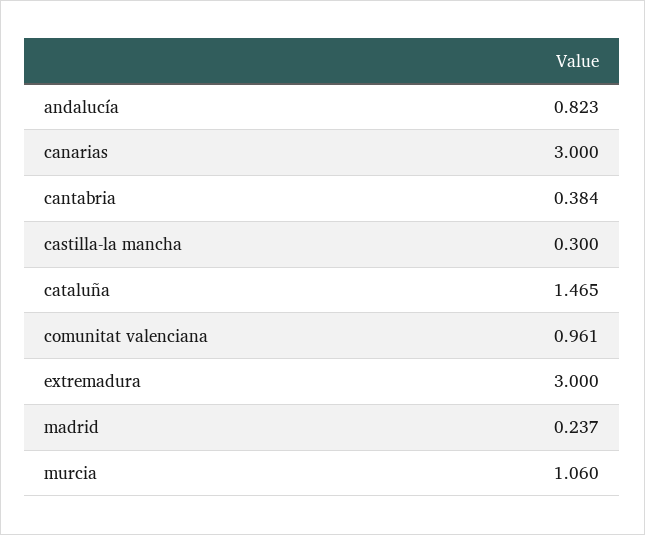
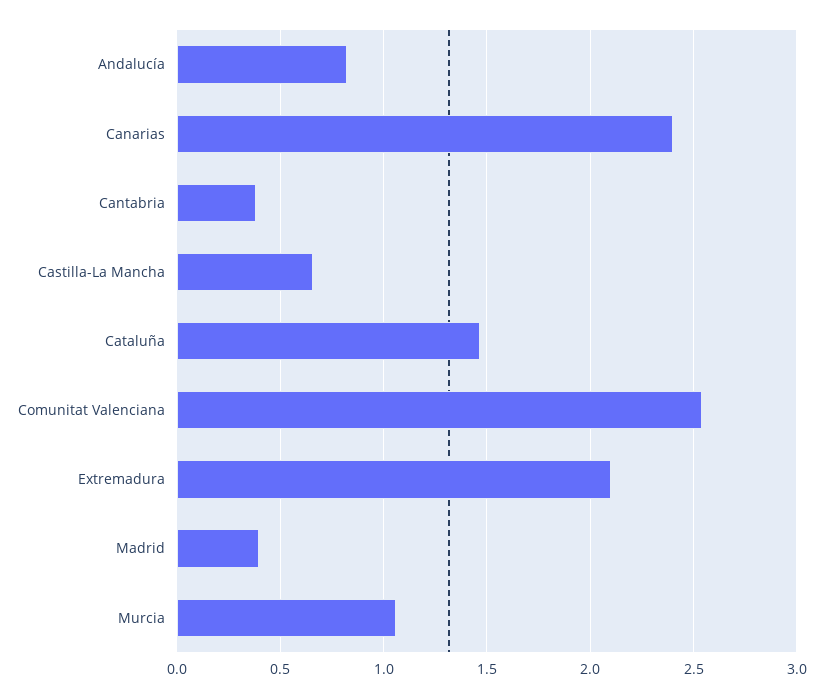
canarias: 3 -> 2.4
castilla-la mancha: 0.3 -> 0.65
comunitat valenciana: 0.961 -> 2.55
extremadura: 3 -> 2.1
madrid: 0.237 -> 0.4

